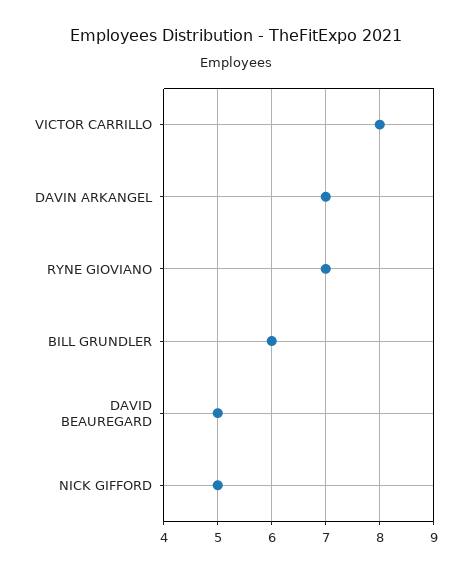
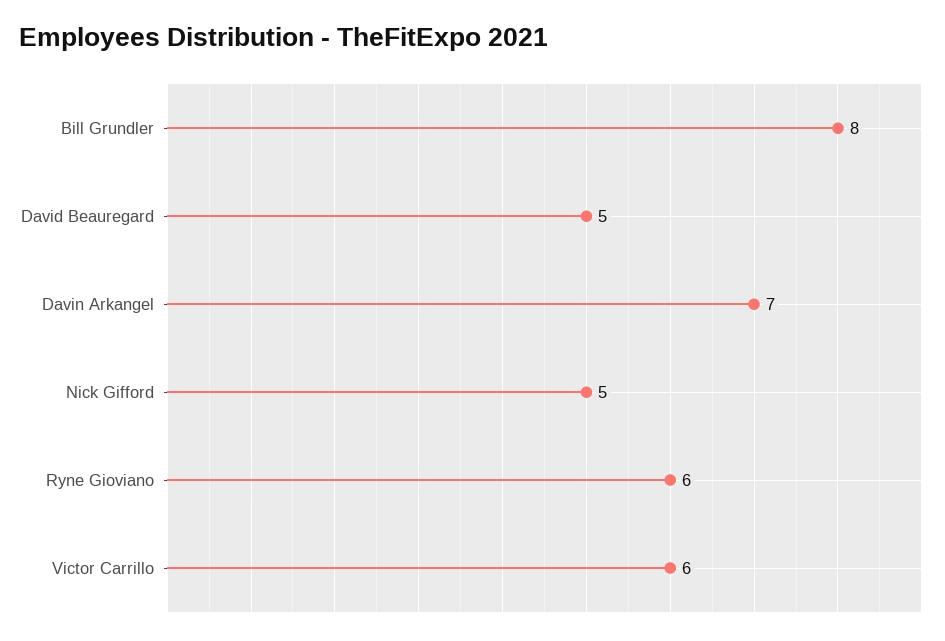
VICTOR CARRILLO: 8 -> 6
RYNE GIOVIANO: 7 -> 6
BILL GRUNDLER: 6 -> 8

